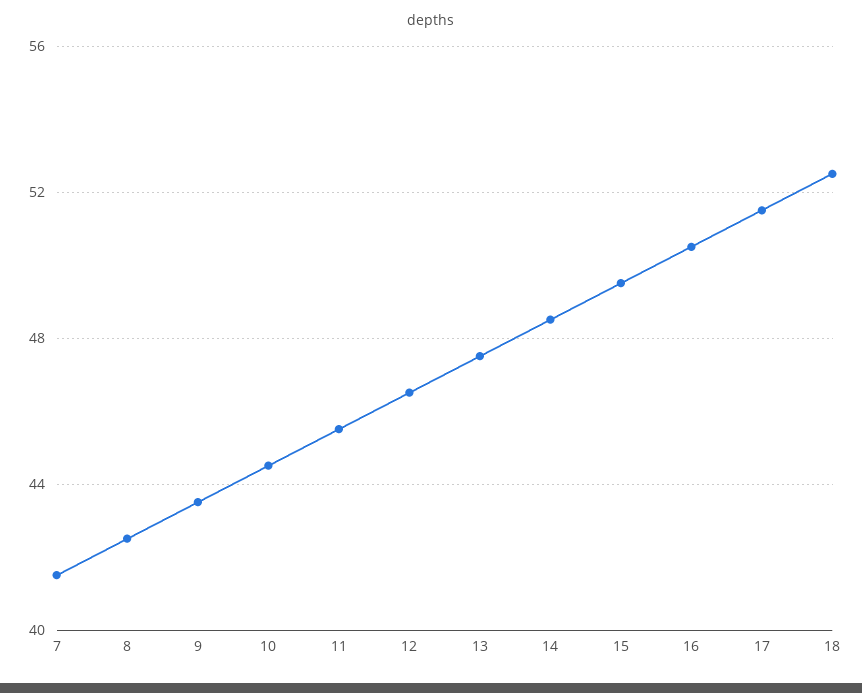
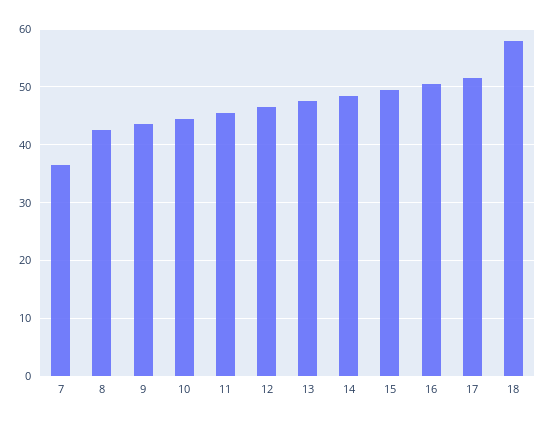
7: 41.5 -> 36
18: 52.5 -> 58

